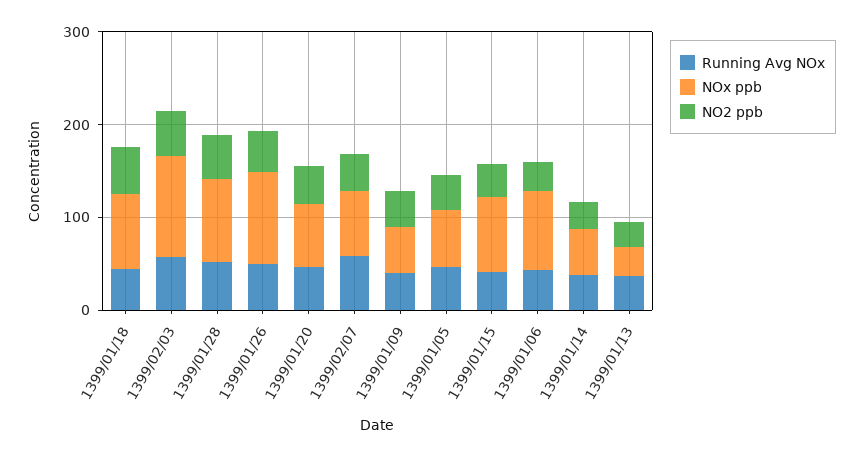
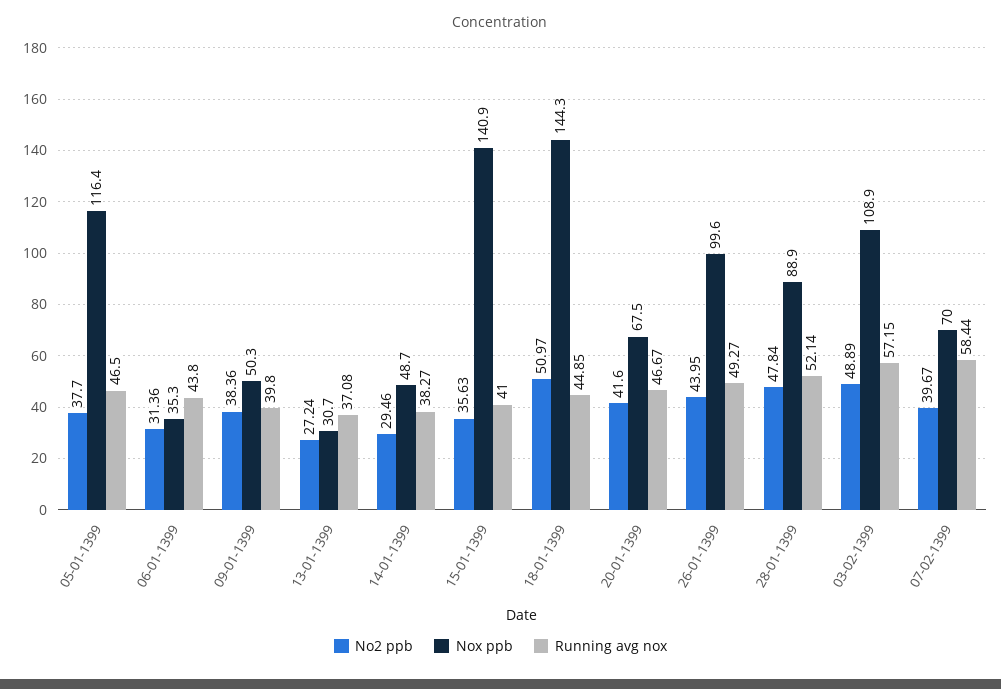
NOx ppb, 1399/01/18: 80 -> 144.3
NOx ppb, 1399/01/05: 60 -> 116.4
NOx ppb, 1399/01/15: 80 -> 140.9
NOx ppb, 1399/01/06: 80 -> 35.3

